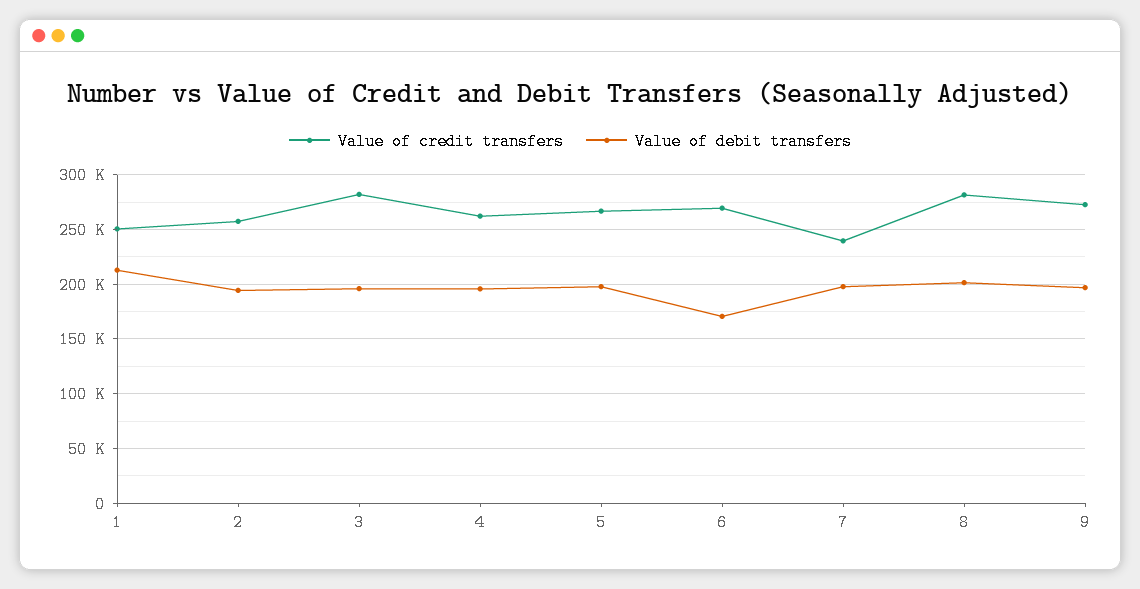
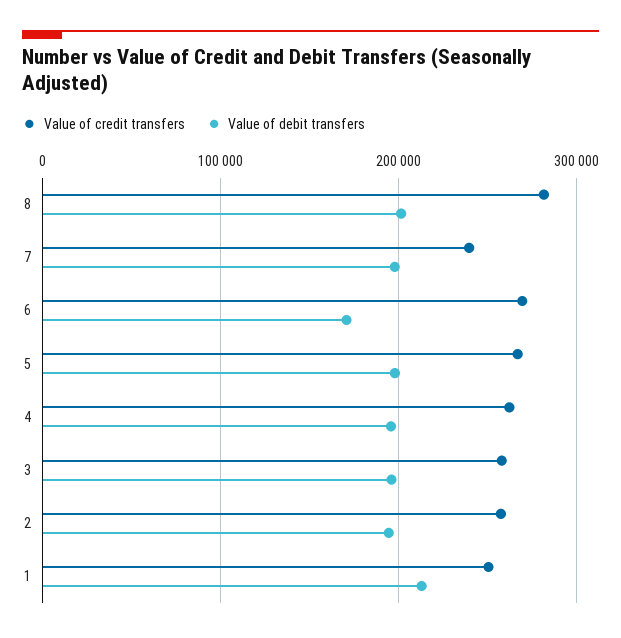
Value of credit transfers, 3: 280000 -> 260000
Value of credit transfers, 9: 270000 -> none
Value of debit transfers, 9: 200000 -> none

